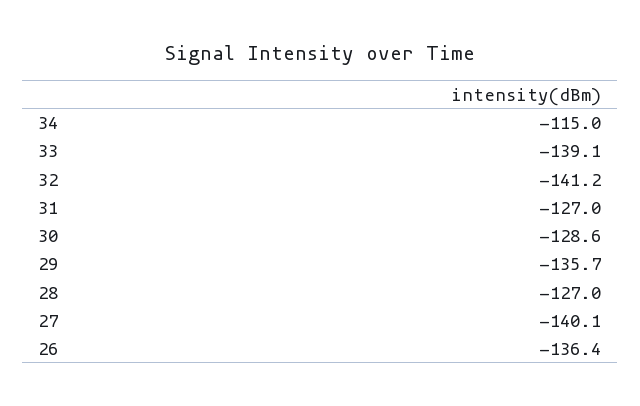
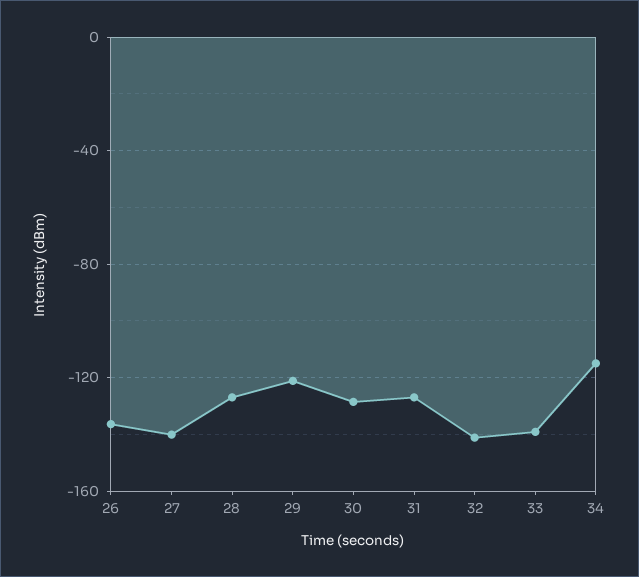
29: -135.7 -> -120

